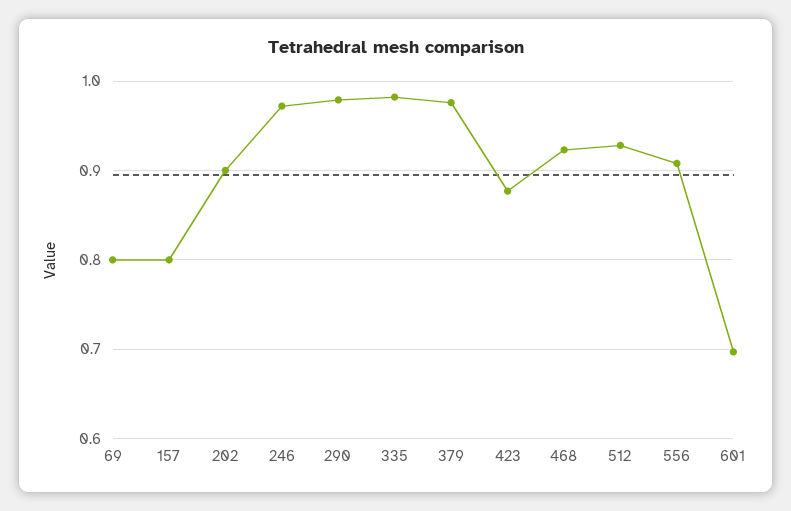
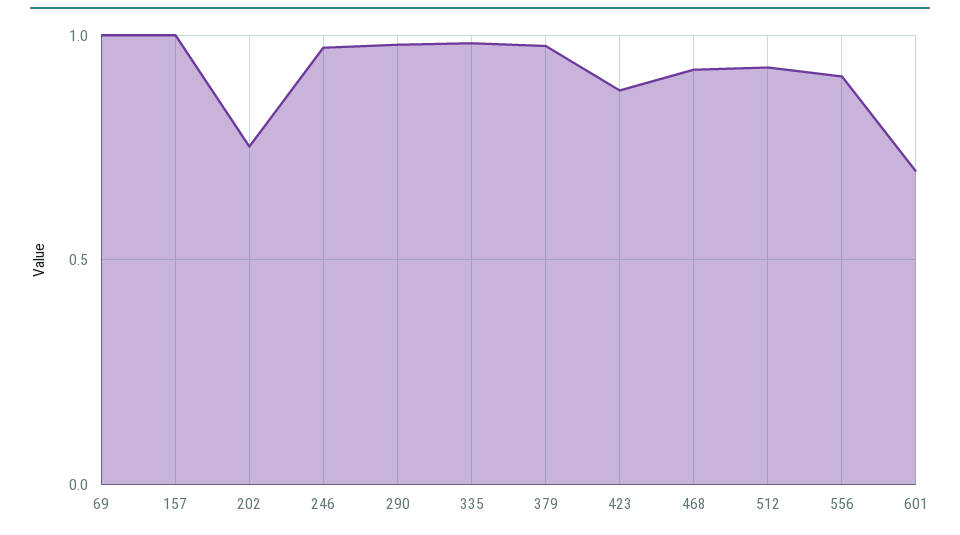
69: 0.8 -> 1
157: 0.8 -> 1
202: 0.9 -> 0.75

